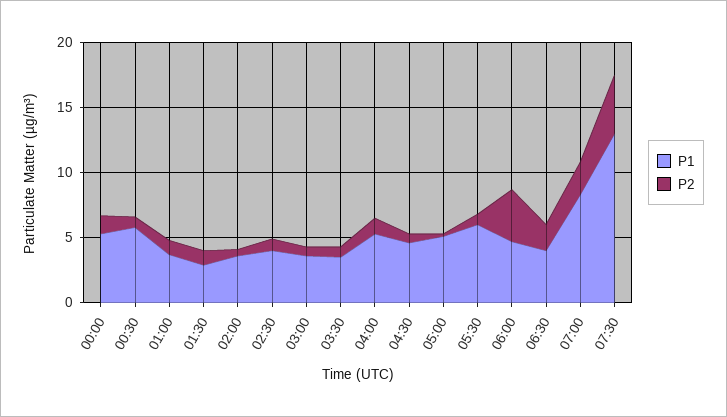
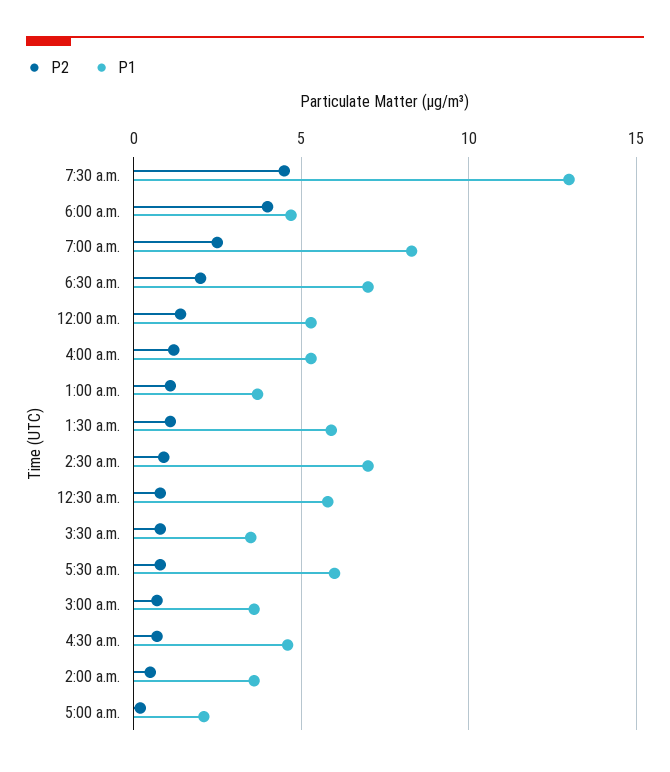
P1, 01:30: 3 -> 6
P1, 02:30: 4 -> 7
P1, 05:00: 5 -> 2
P1, 06:30: 4 -> 7

